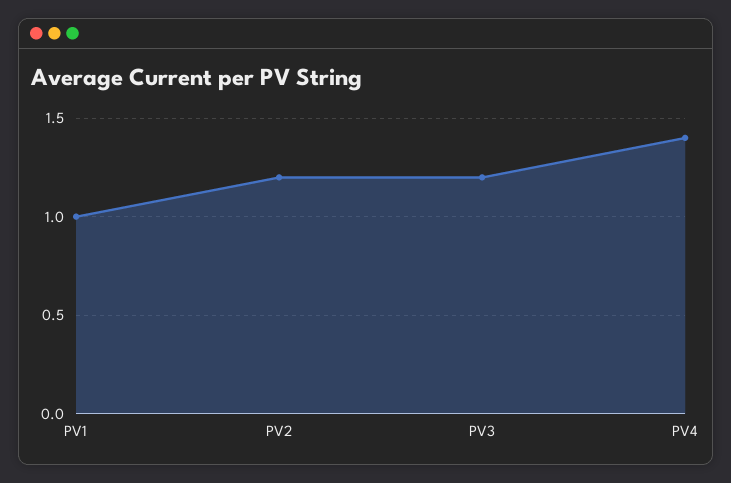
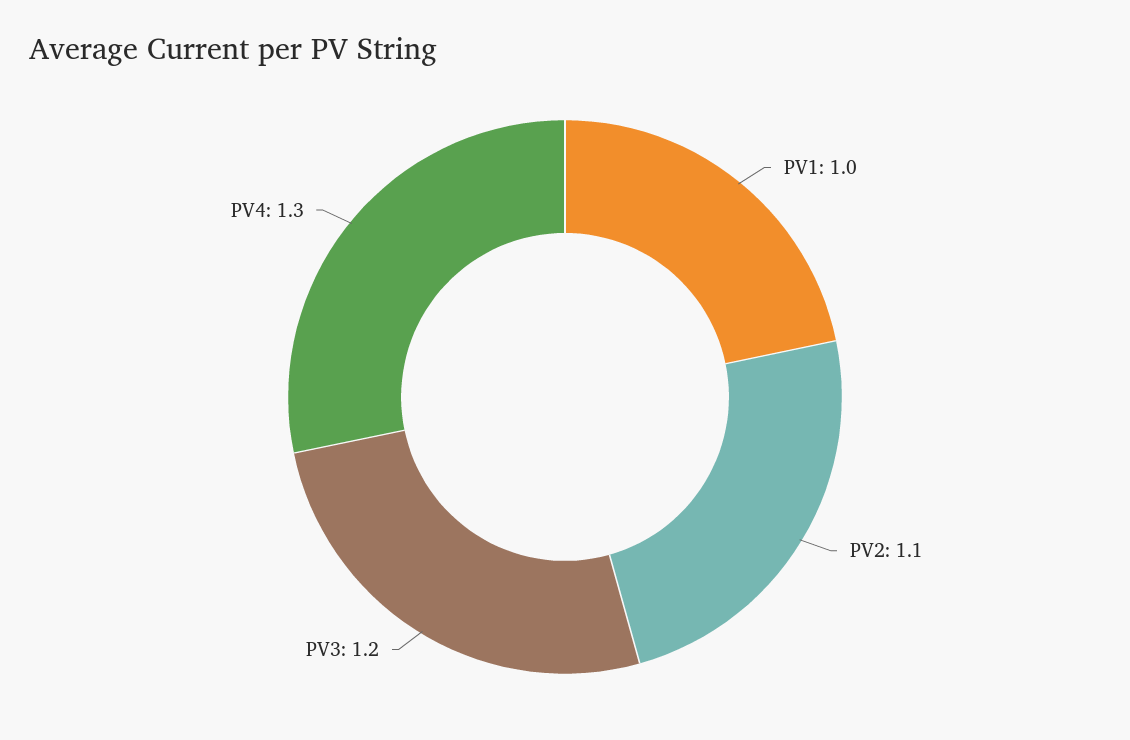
PV2: 1.2 -> 1.1
PV4: 1.4 -> 1.3

